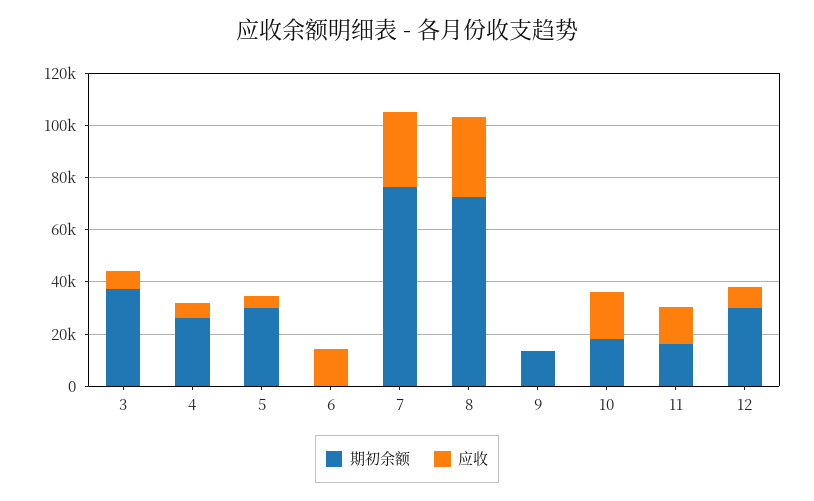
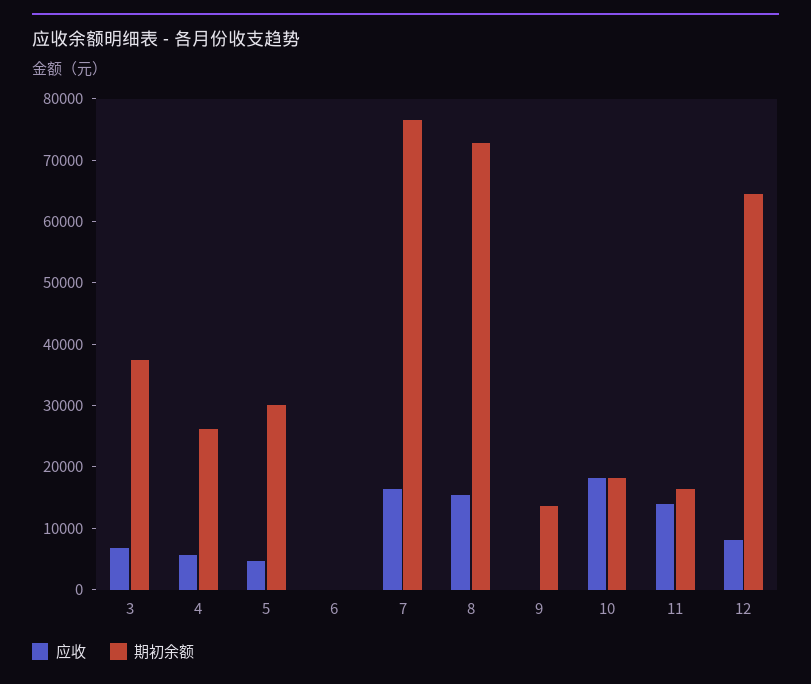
应收, 6: 15000 -> 0
应收, 7: 30000 -> 16000
应收, 8: 30000 -> 16000
期初余额, 12: 30000 -> 64000

